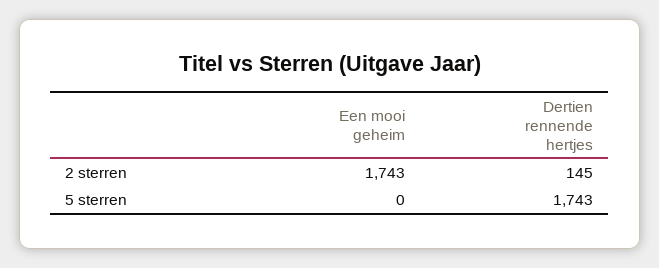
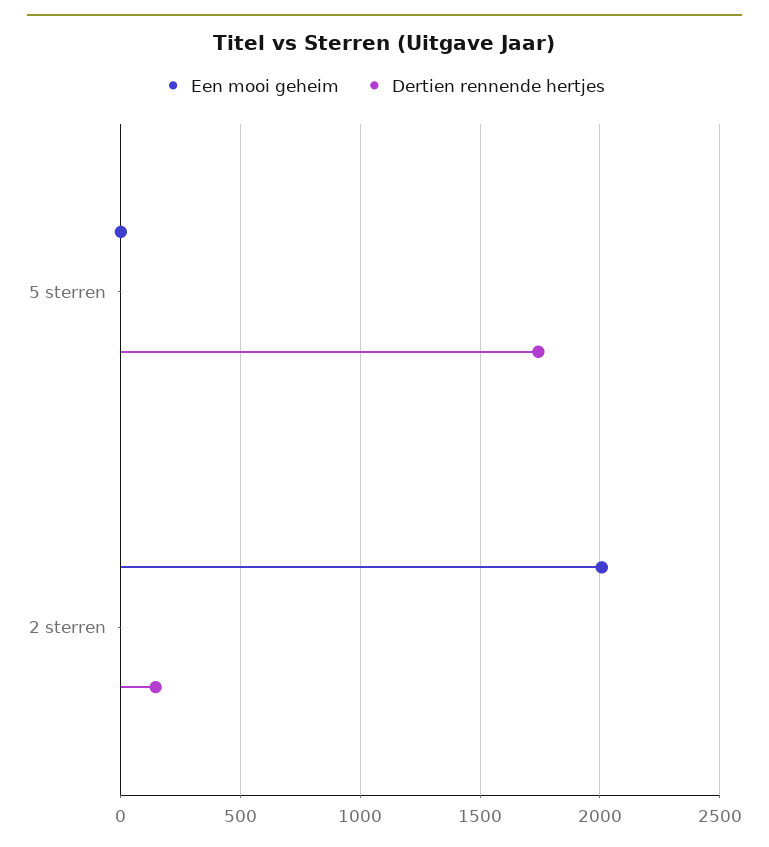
Een mooi geheim, 2 sterren: 1743 -> 2000

